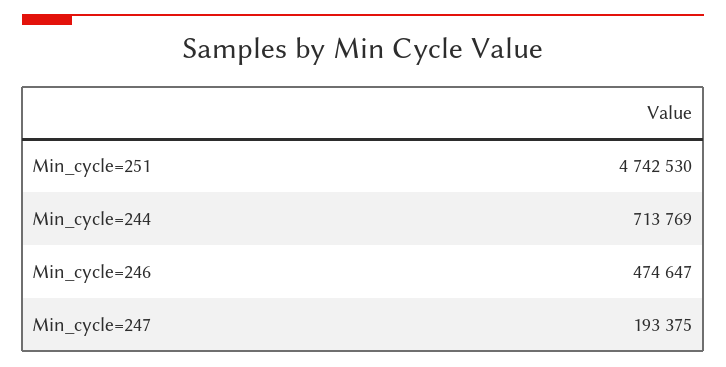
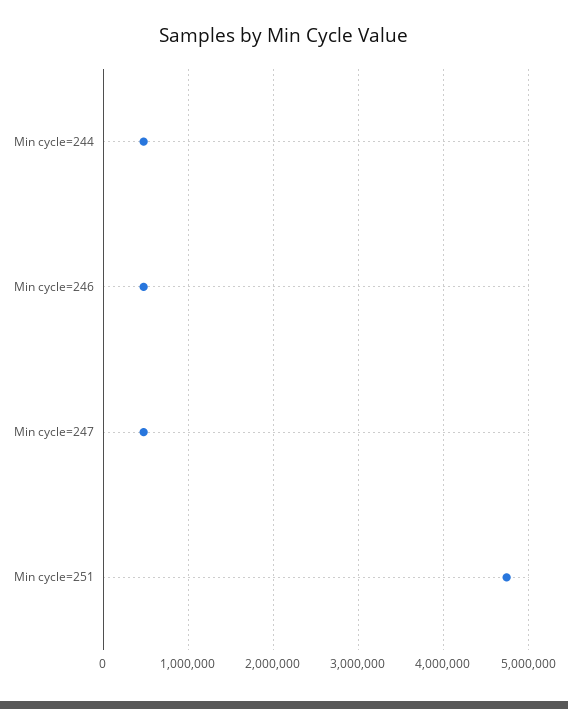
Min_cycle=244: 713769 -> 500000
Min_cycle=247: 193375 -> 500000

